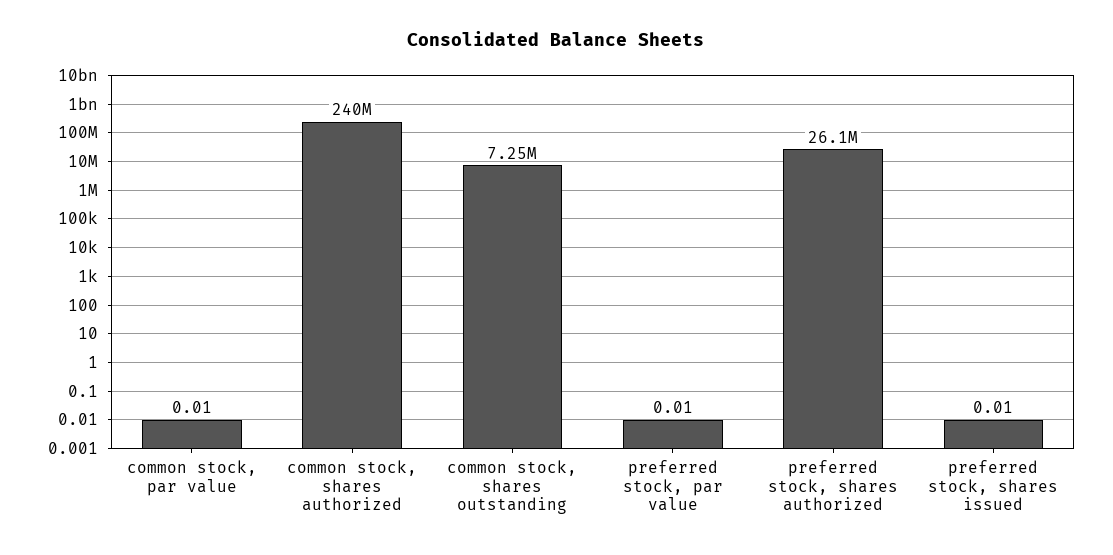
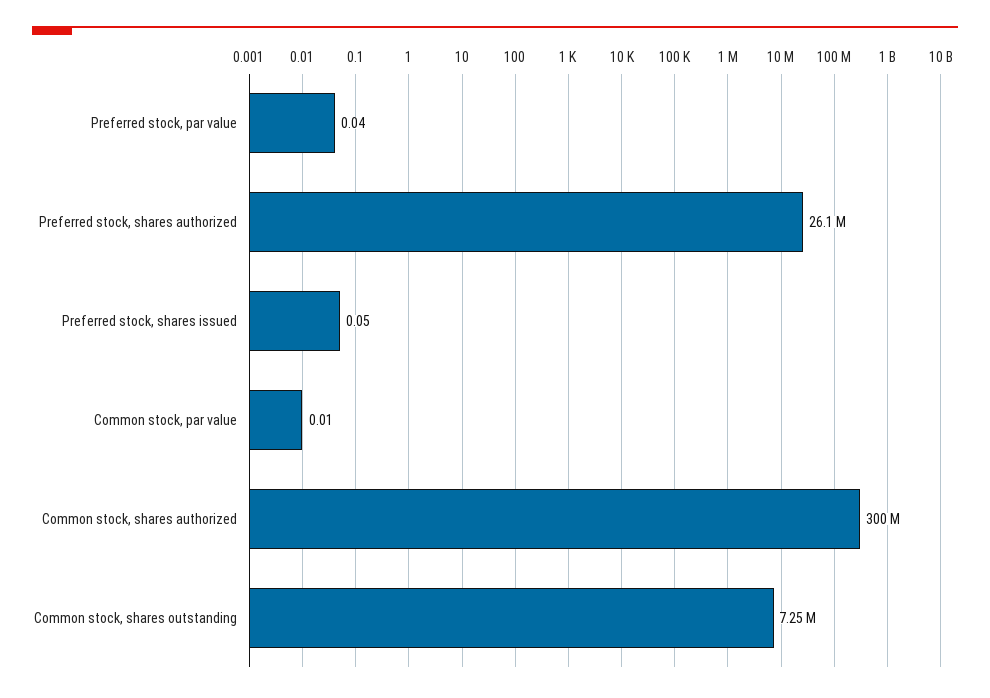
common stock, shares authorized: 240000000 -> 300000000
preferred stock, par value: 0.01 -> 0.04
preferred stock, shares issued: 0.01 -> 0.05

